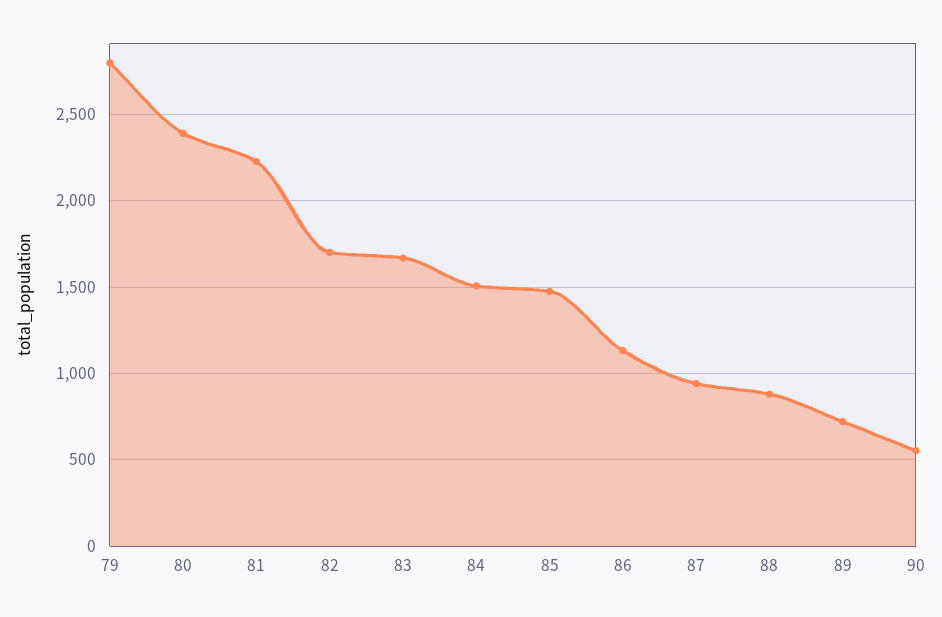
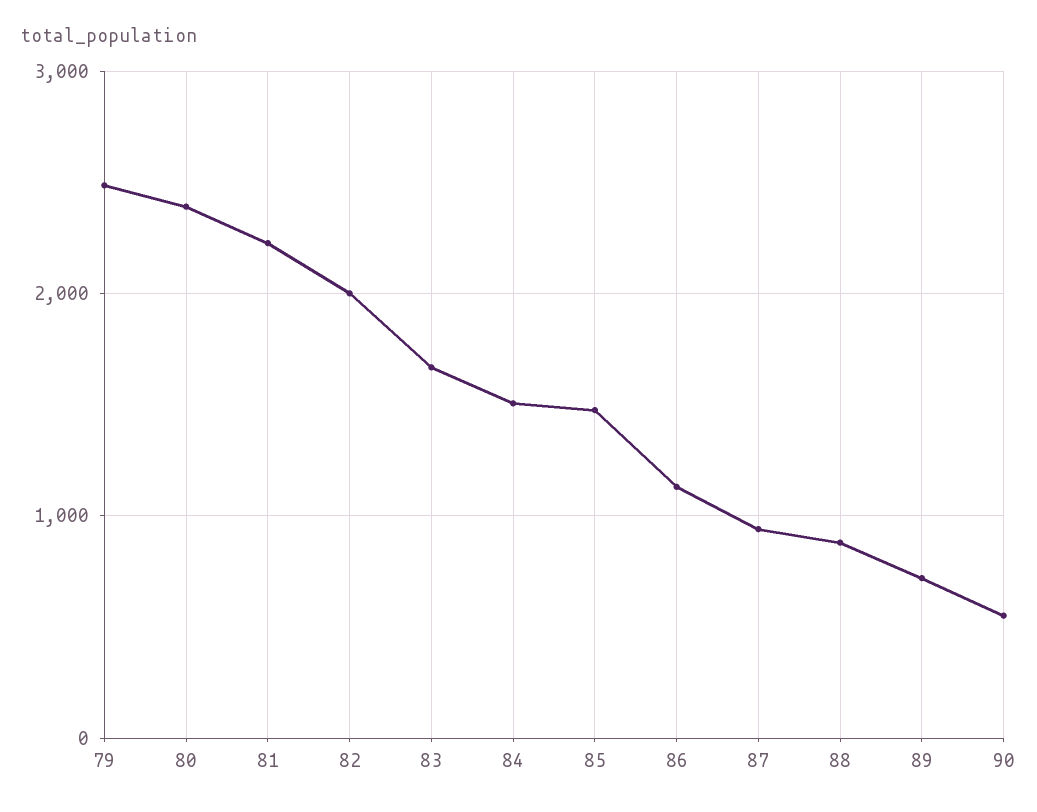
79: 2800 -> 2500
82: 1700 -> 2000

